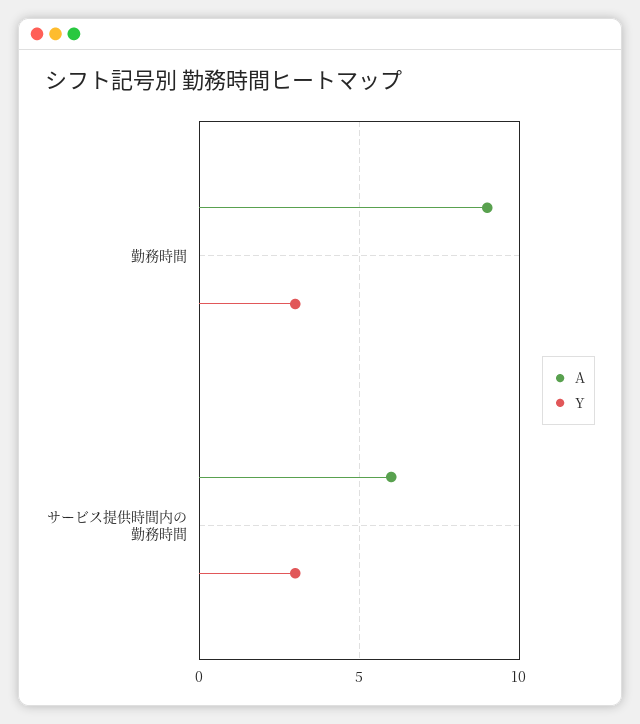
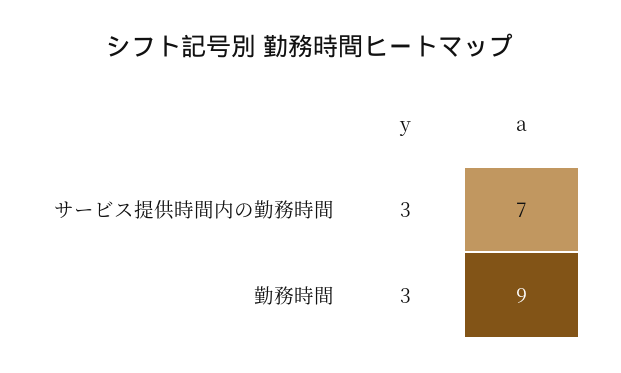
A, サービス提供時間内の勤務時間: 6 -> 7

